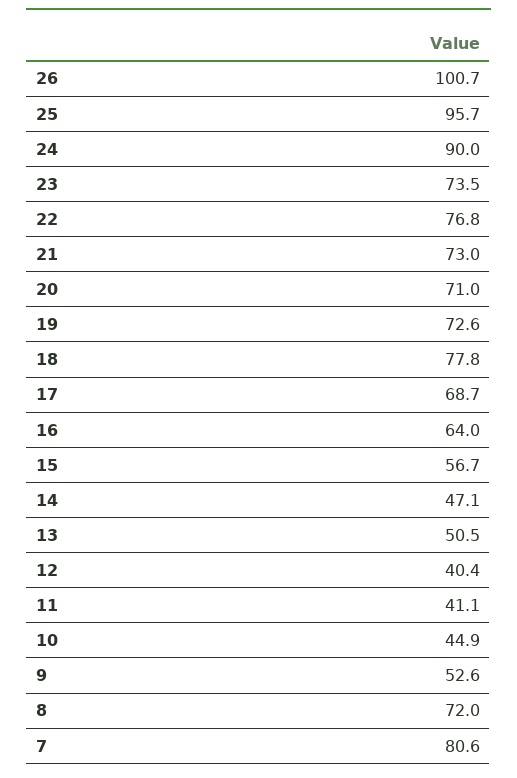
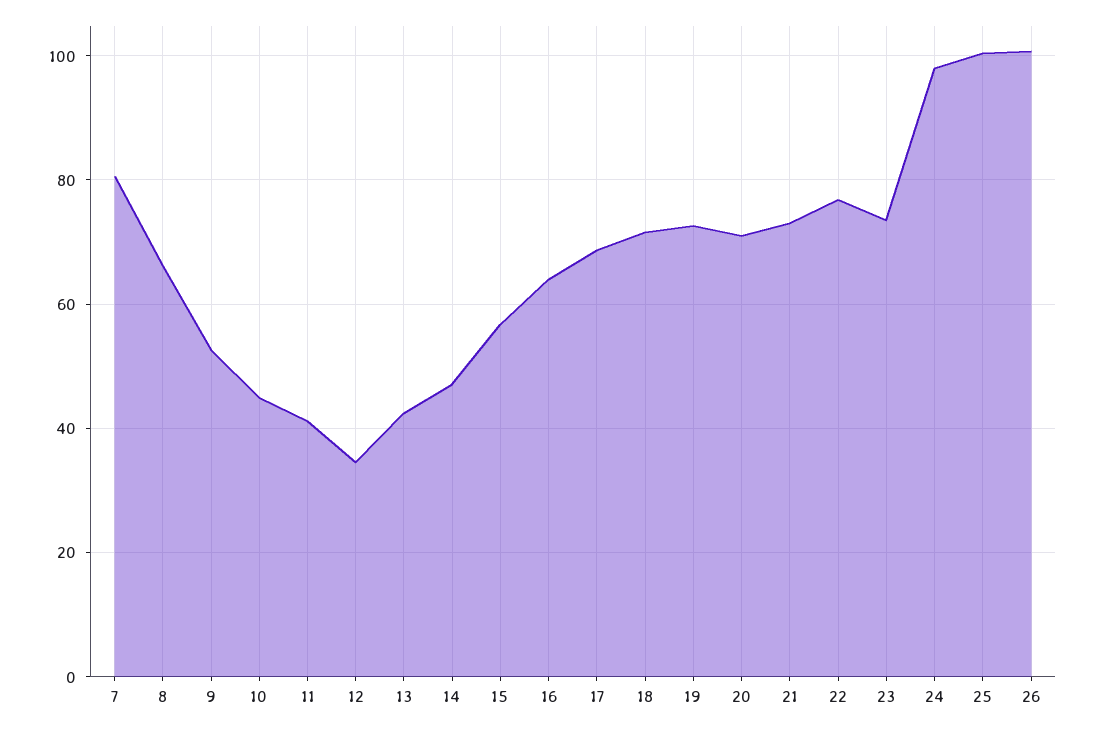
25: 95.7 -> 100
24: 90 -> 98
18: 77.8 -> 72
13: 50.5 -> 42
12: 40.4 -> 34
8: 72 -> 66

